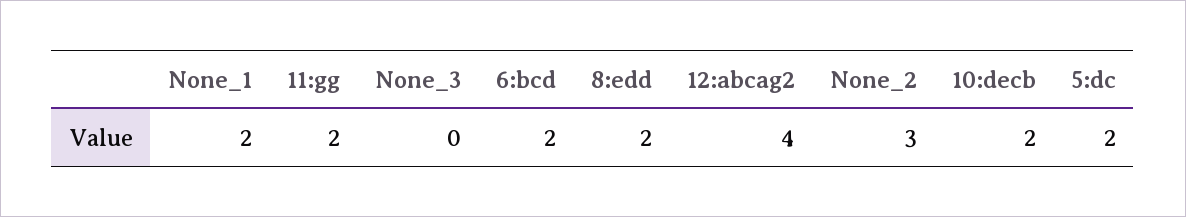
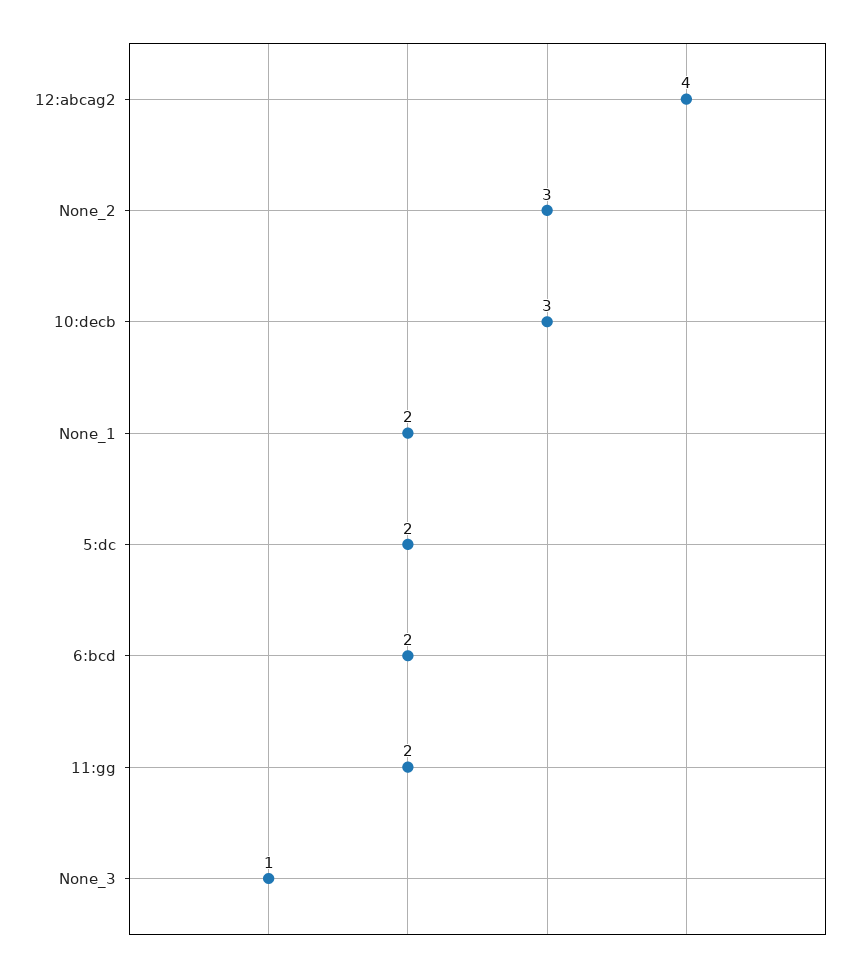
None_3: 0 -> 1
8:edd: 2 -> none
10:decb: 2 -> 3

